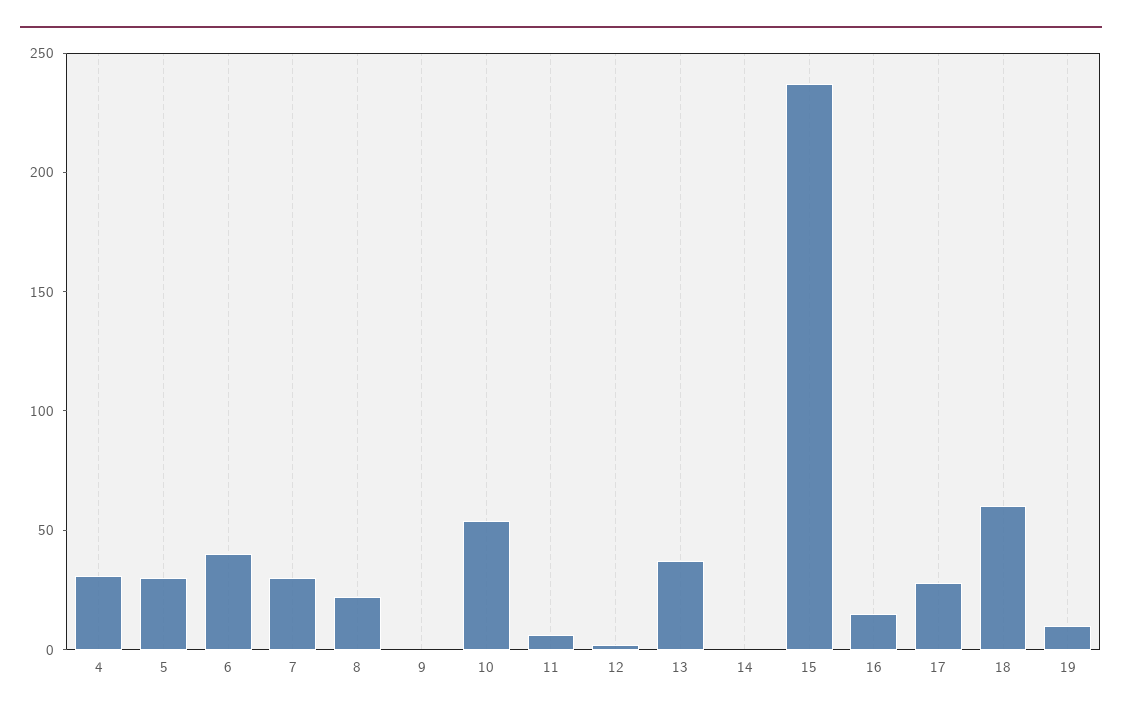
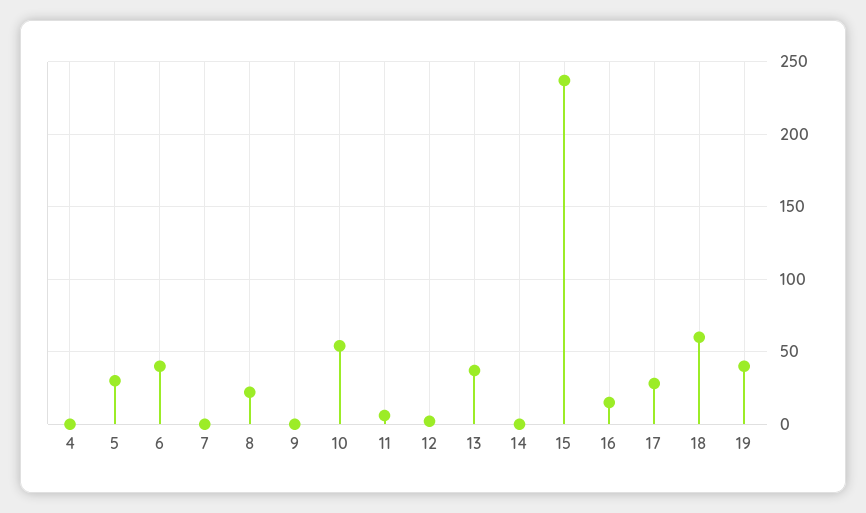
4: 30 -> 0
7: 30 -> 0
19: 10 -> 40

